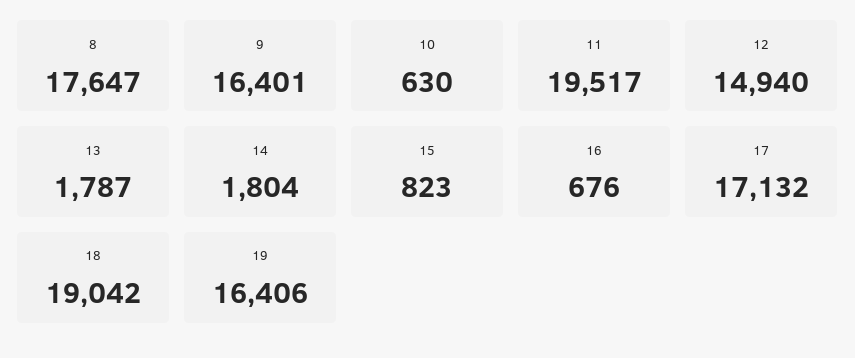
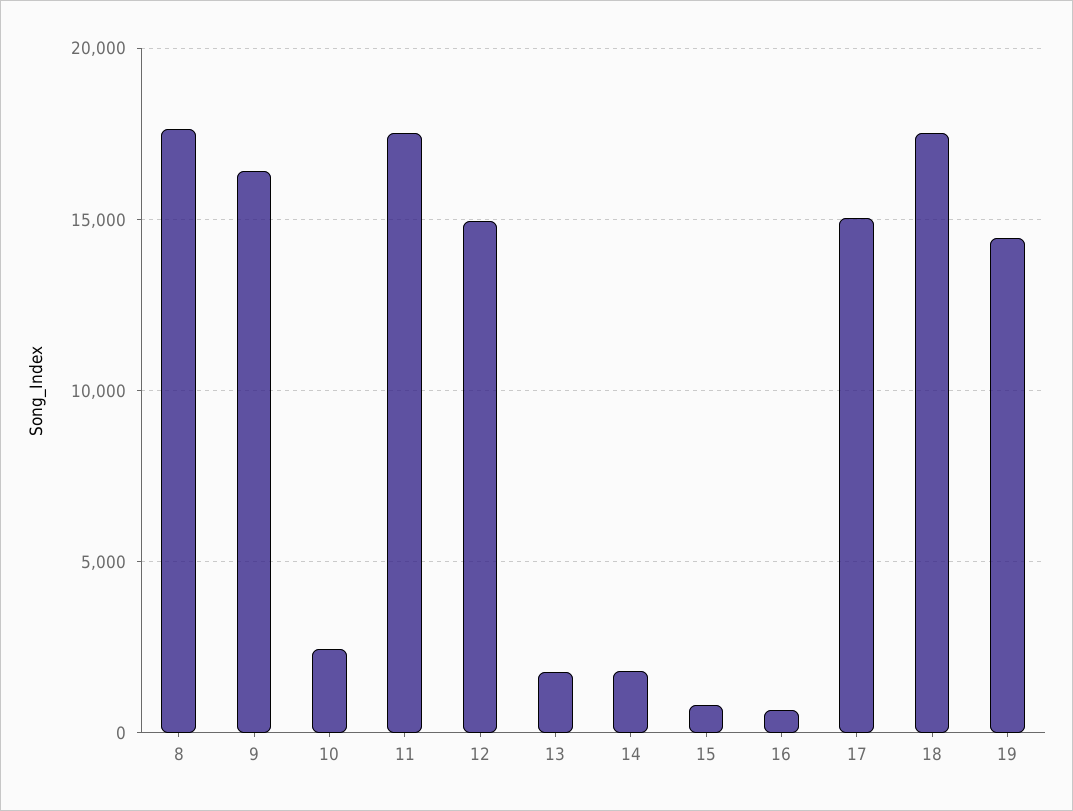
10: 630 -> 2500
11: 19517 -> 17500
17: 17132 -> 15000
18: 19042 -> 17500
19: 16406 -> 14500

